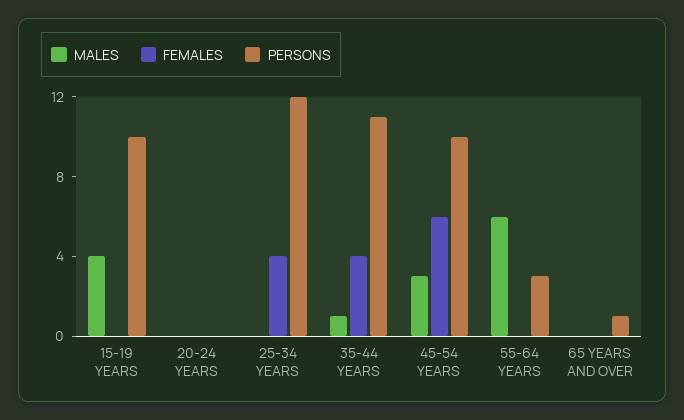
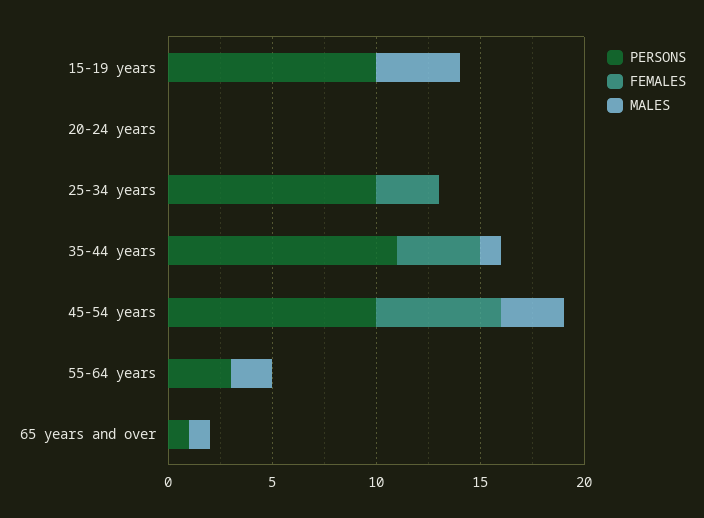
FEMALES, 25-34 YEARS: 4 -> 3
PERSONS, 25-34 YEARS: 12 -> 10
MALES, 55-64 YEARS: 6 -> 2
MALES, 65 YEARS AND OVER: 0 -> 1

